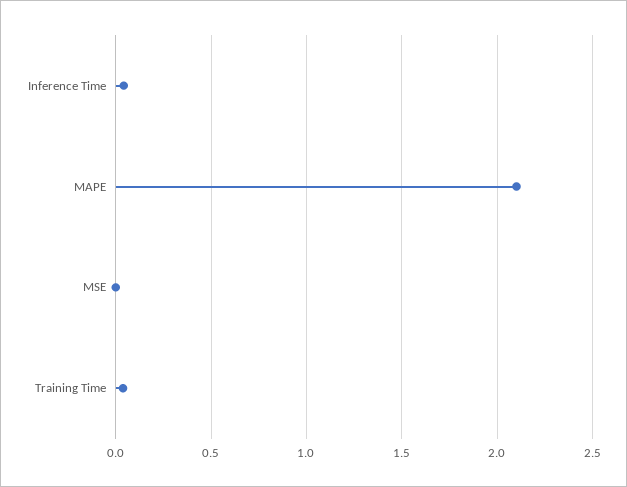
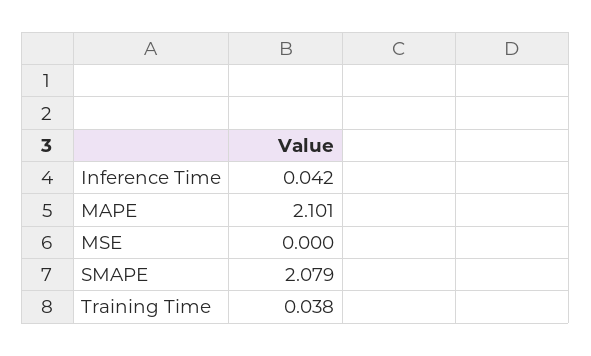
SMAPE: none -> 2.079

